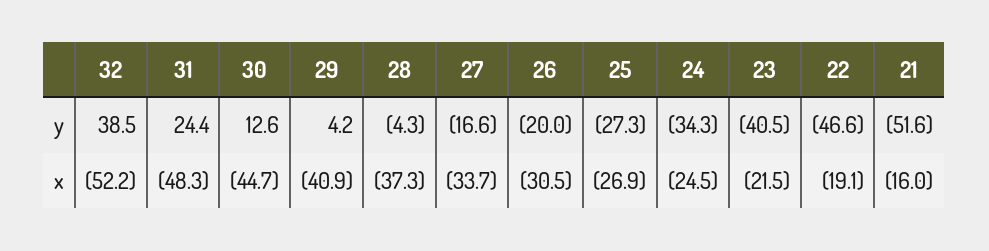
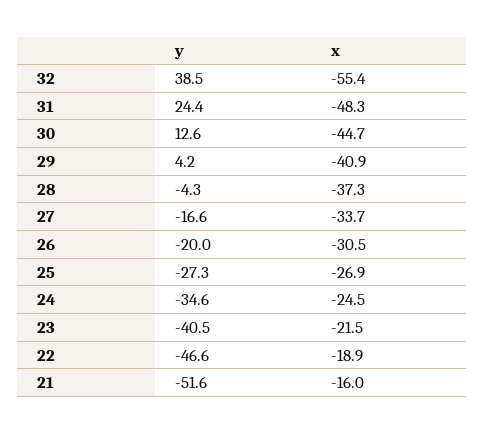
24, y: -34.3 -> -34.6
32, x: -52.2 -> -55.4
22, x: -19.1 -> -18.9

